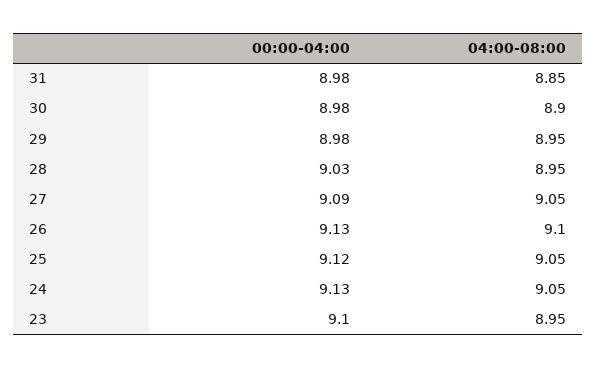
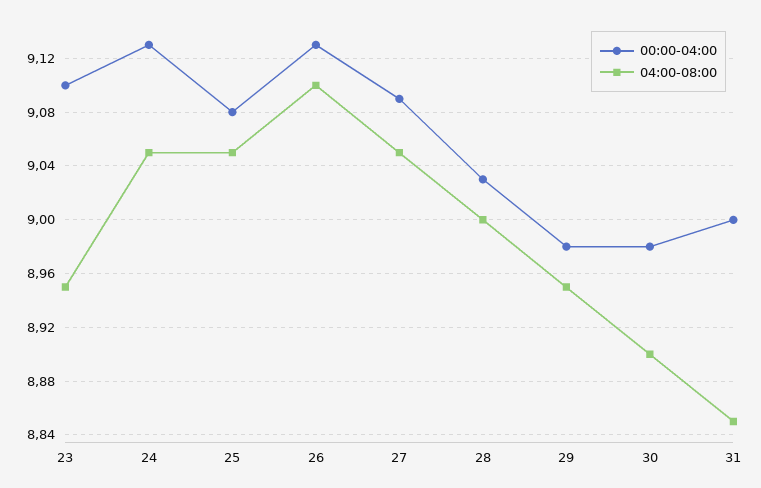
00:00-04:00, 31: 8.98 -> 9
04:00-08:00, 28: 8.95 -> 9
00:00-04:00, 25: 9.12 -> 9.08

